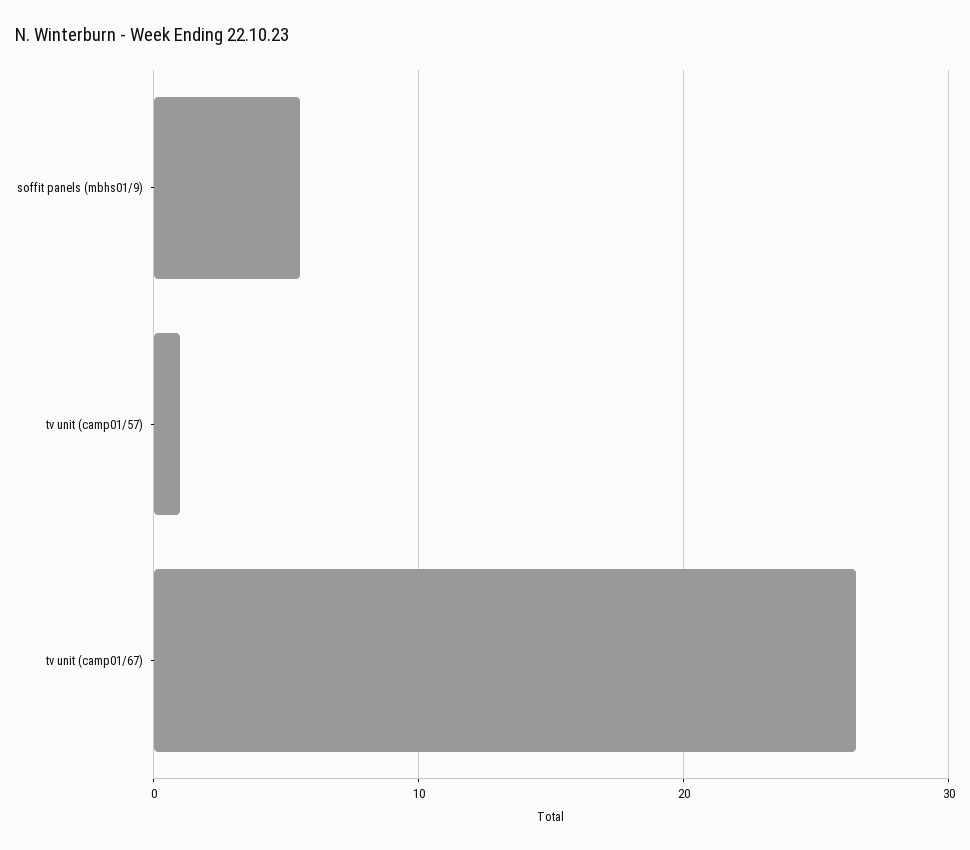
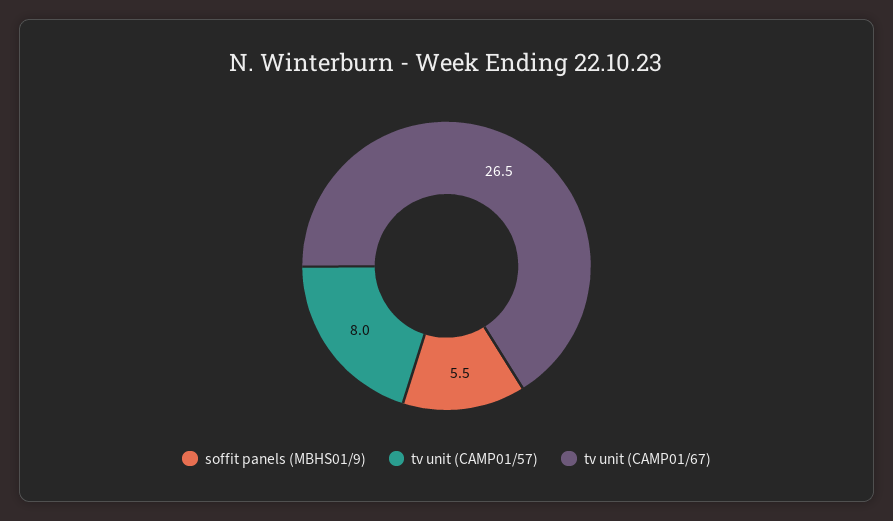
tv unit (camp01/57): 1 -> 8

